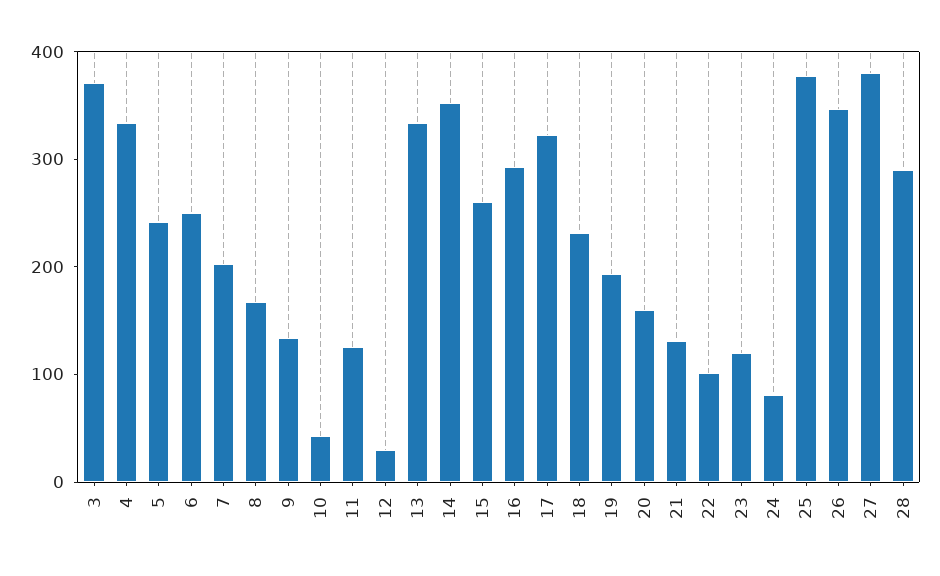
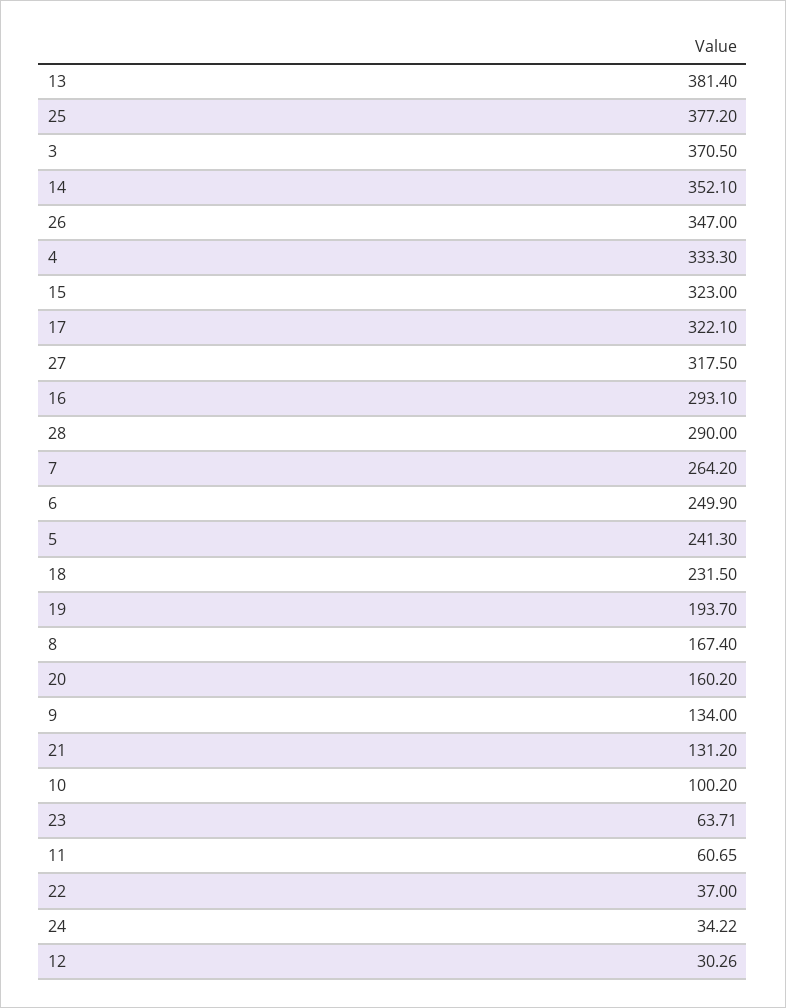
7: 200 -> 264.2
10: 40 -> 100.2
11: 120 -> 60.65
13: 340 -> 381.4
15: 260 -> 323
22: 100 -> 37
23: 120 -> 63.71
24: 80 -> 34.22
27: 380 -> 317.5

